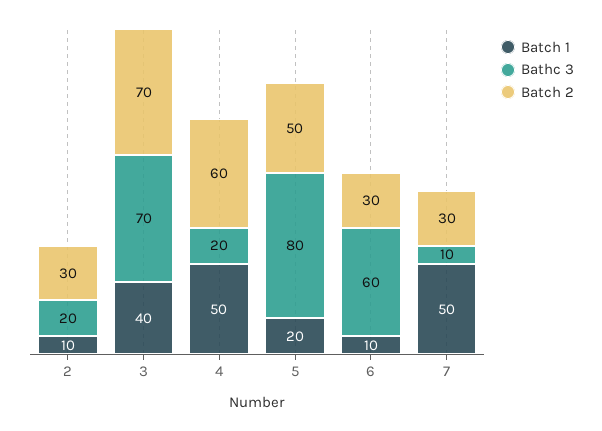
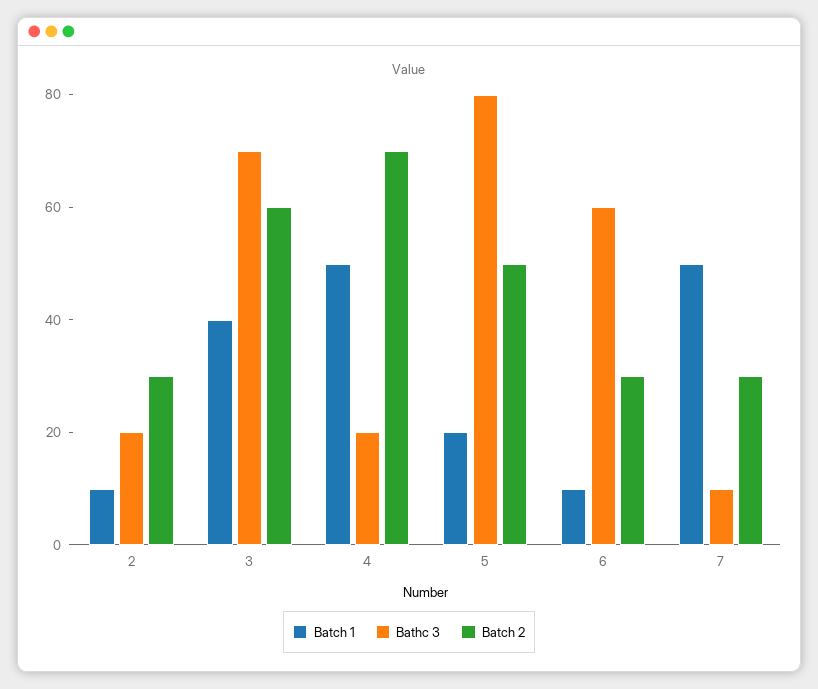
Batch 2, 3: 70 -> 60
Batch 2, 4: 60 -> 70

